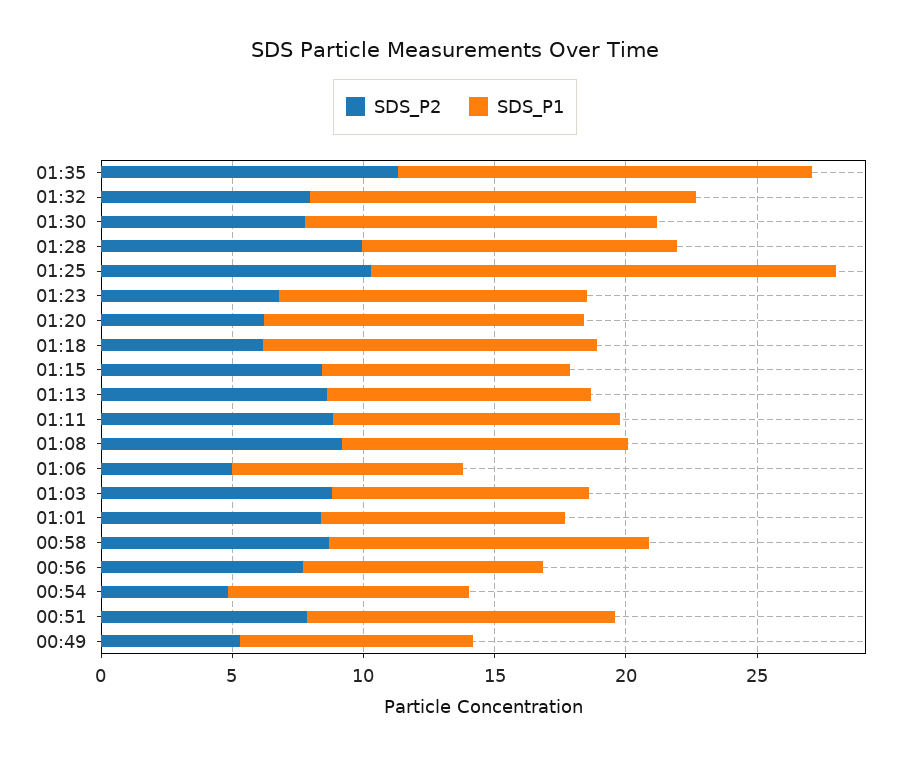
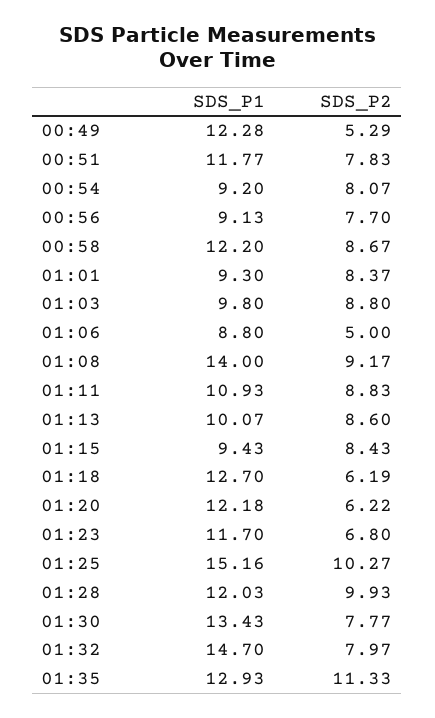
SDS_P1, 01:35: 16 -> 12.93
SDS_P1, 01:25: 18 -> 15.16
SDS_P1, 01:08: 11 -> 14
SDS_P2, 00:54: 5 -> 8.07
SDS_P1, 00:49: 9 -> 12.28

